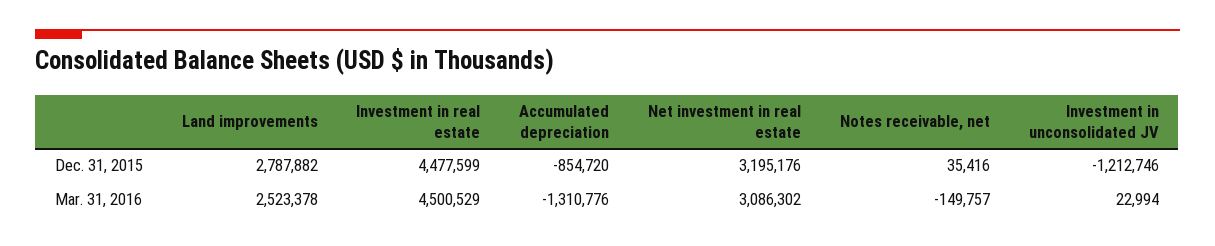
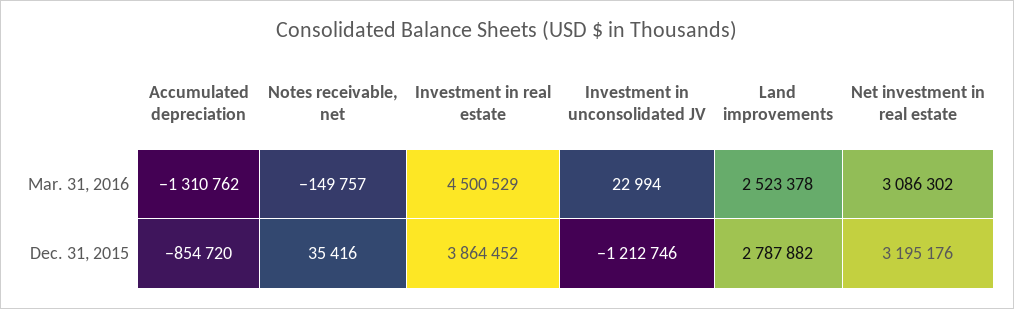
Investment in real estate, Dec. 31, 2015: 4477599 -> 3864452
Accumulated depreciation, Mar. 31, 2016: -1310776 -> -1310762

